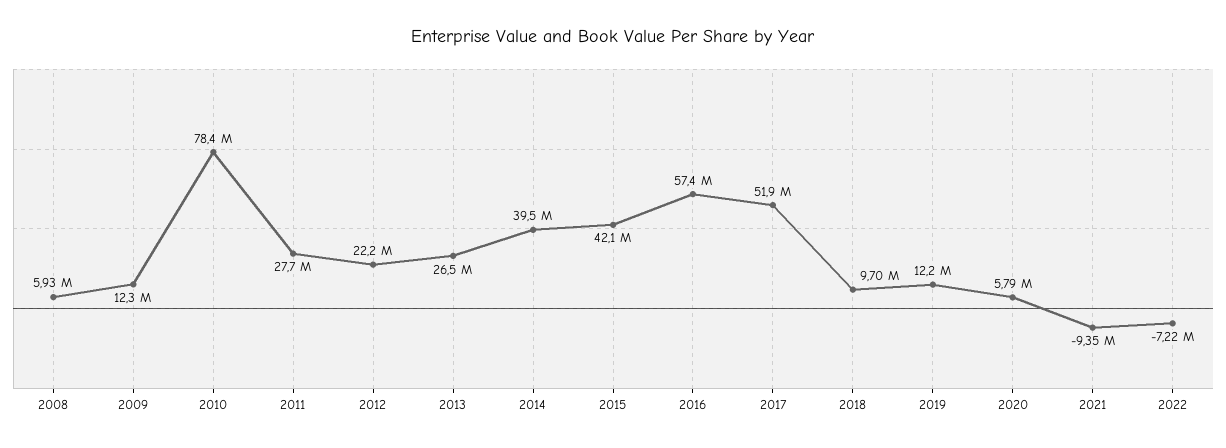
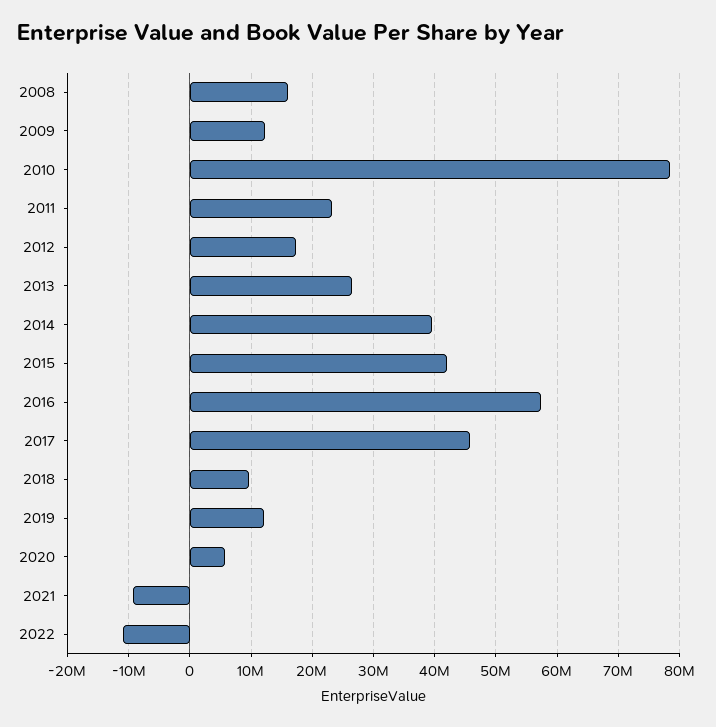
2008: 5930000 -> 16000000
2011: 27700000 -> 23000000
2012: 22200000 -> 17000000
2017: 51900000 -> 46000000
2022: -7220000 -> -11000000

